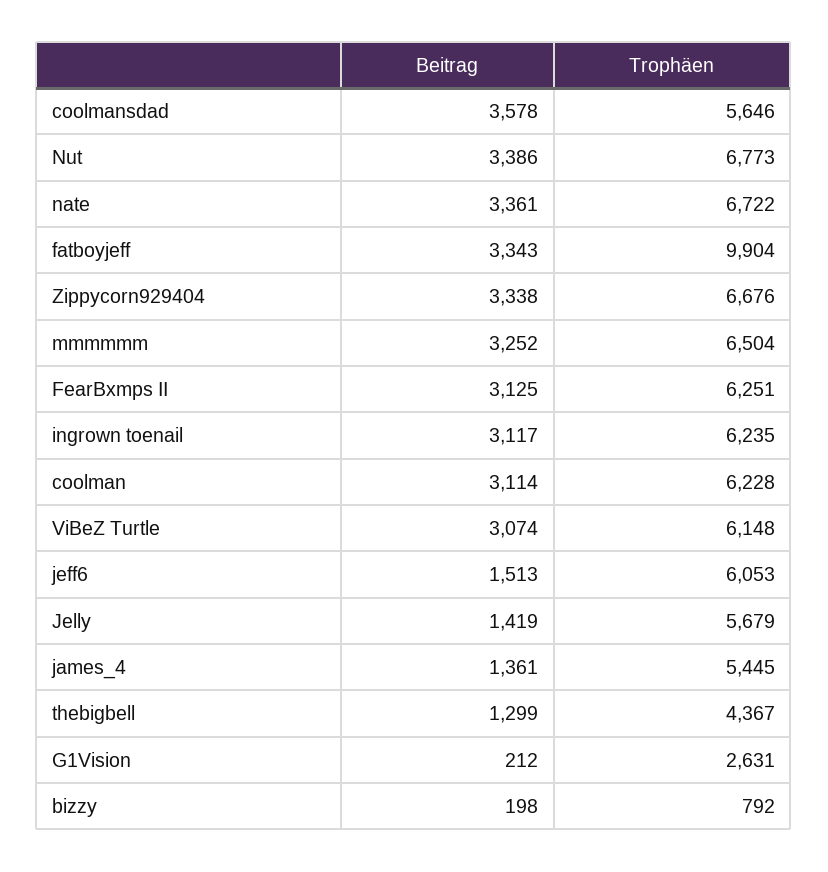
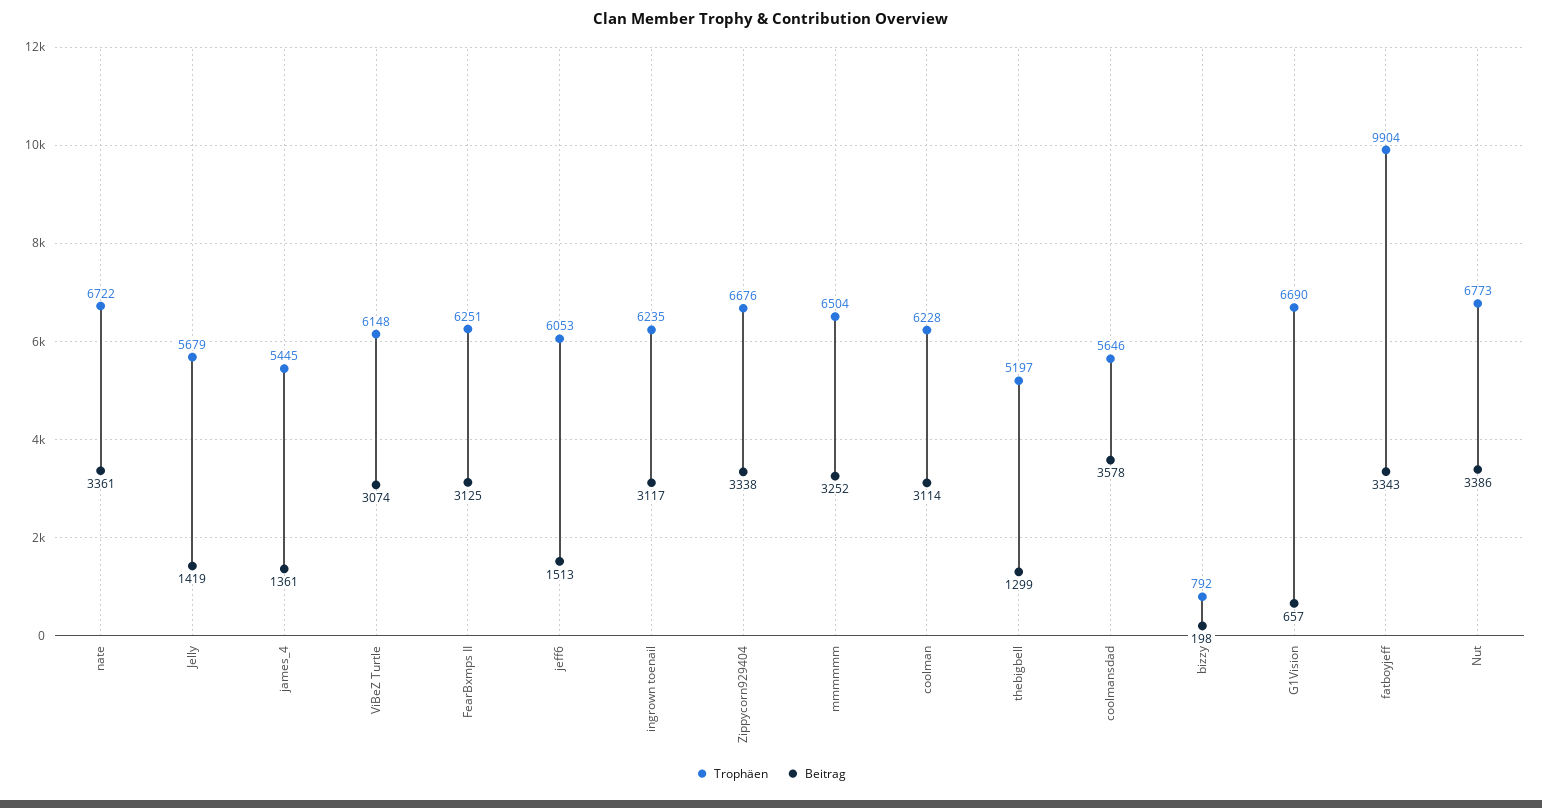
Trophäen, thebigbell: 4367 -> 5197
Beitrag, G1Vision: 212 -> 657
Trophäen, G1Vision: 2631 -> 6690

